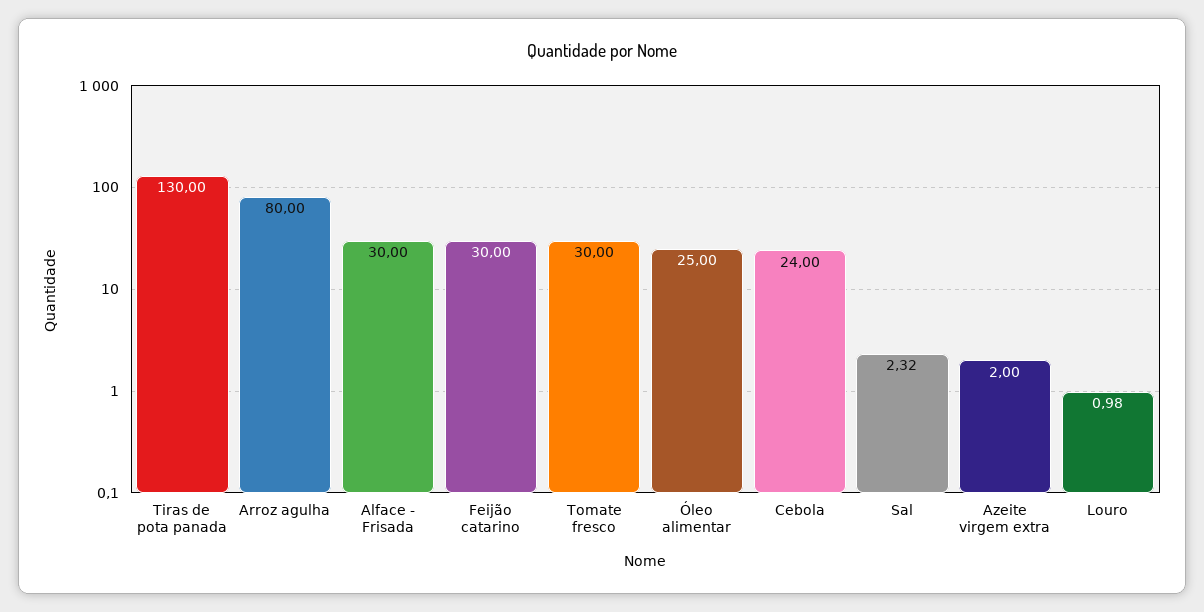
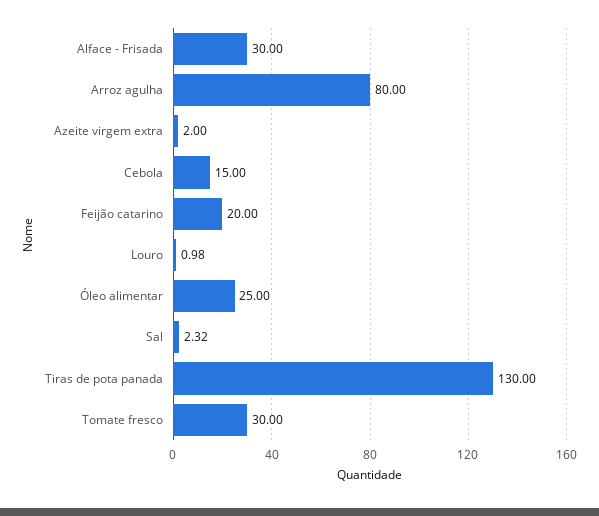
Feijão catarino: 30 -> 20
Cebola: 24 -> 15

